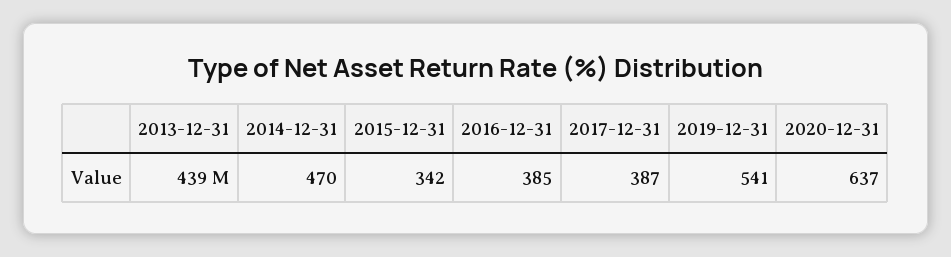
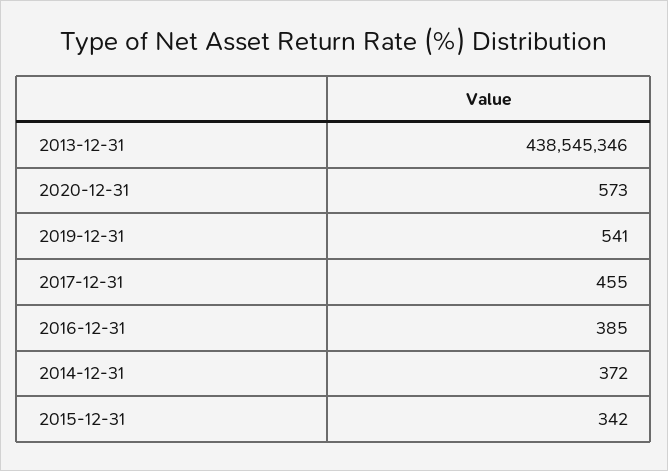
2014-12-31: 470 -> 372
2017-12-31: 387 -> 455
2020-12-31: 637 -> 573

